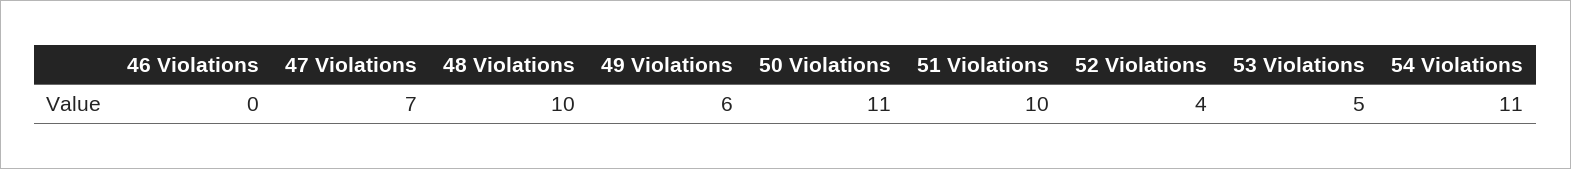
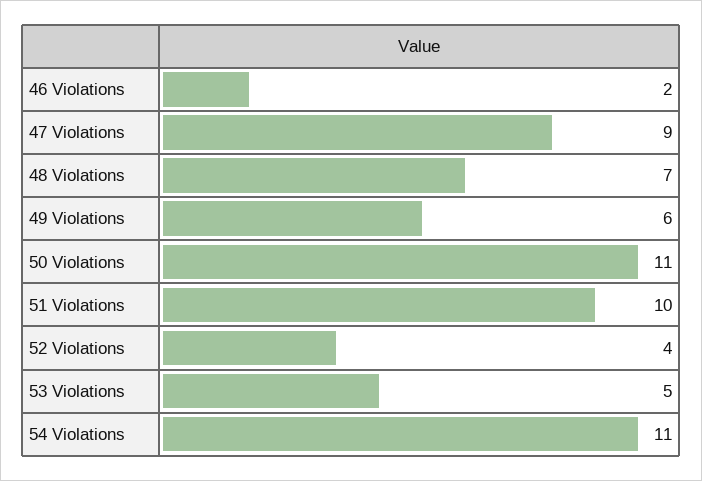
46 Violations: 0 -> 2
47 Violations: 7 -> 9
48 Violations: 10 -> 7

